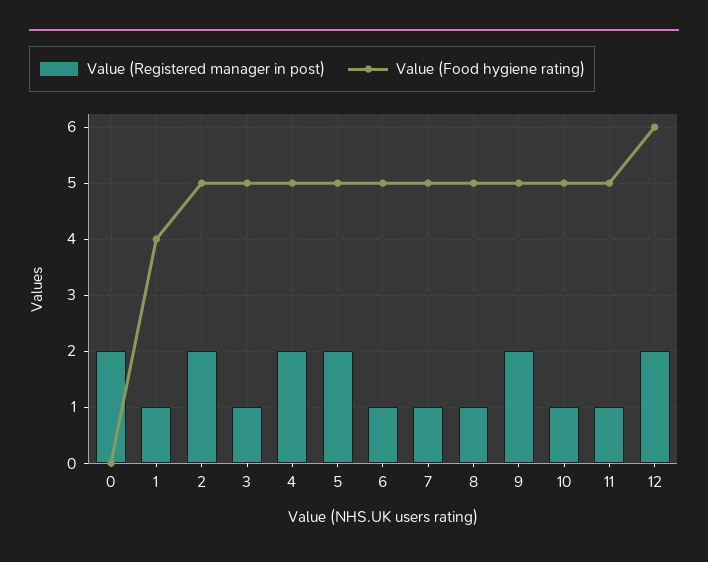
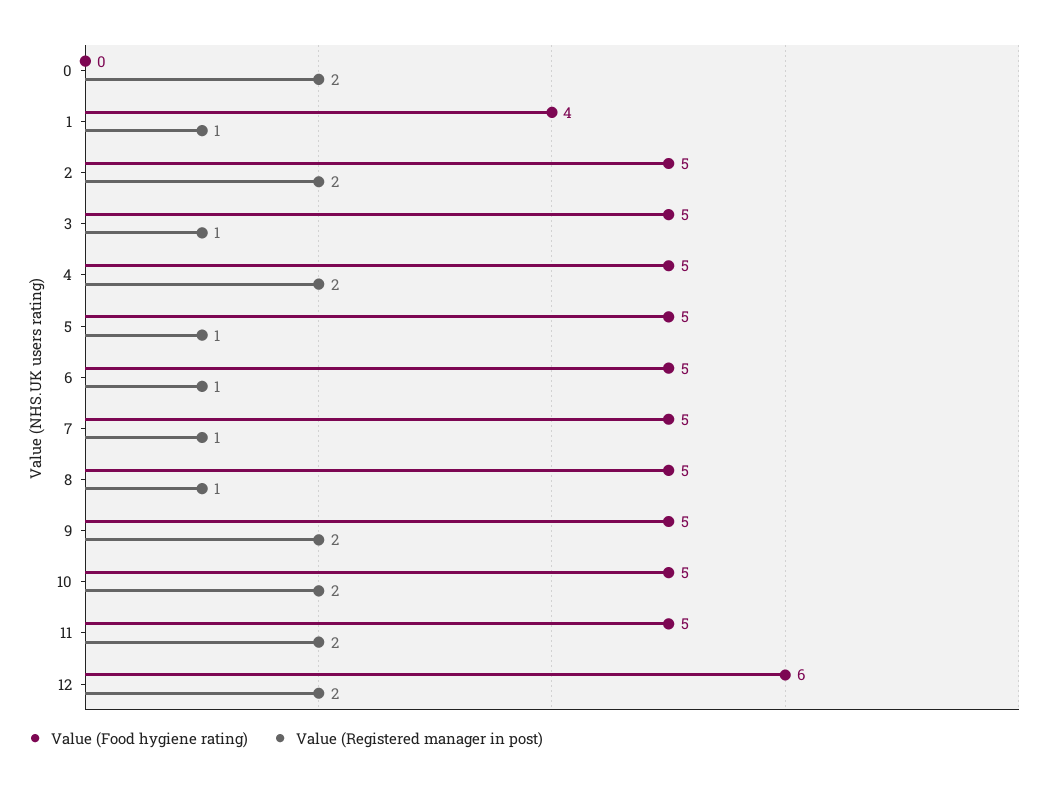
Value (Registered manager in post), 5: 2 -> 1
Value (Registered manager in post), 10: 1 -> 2
Value (Registered manager in post), 11: 1 -> 2

